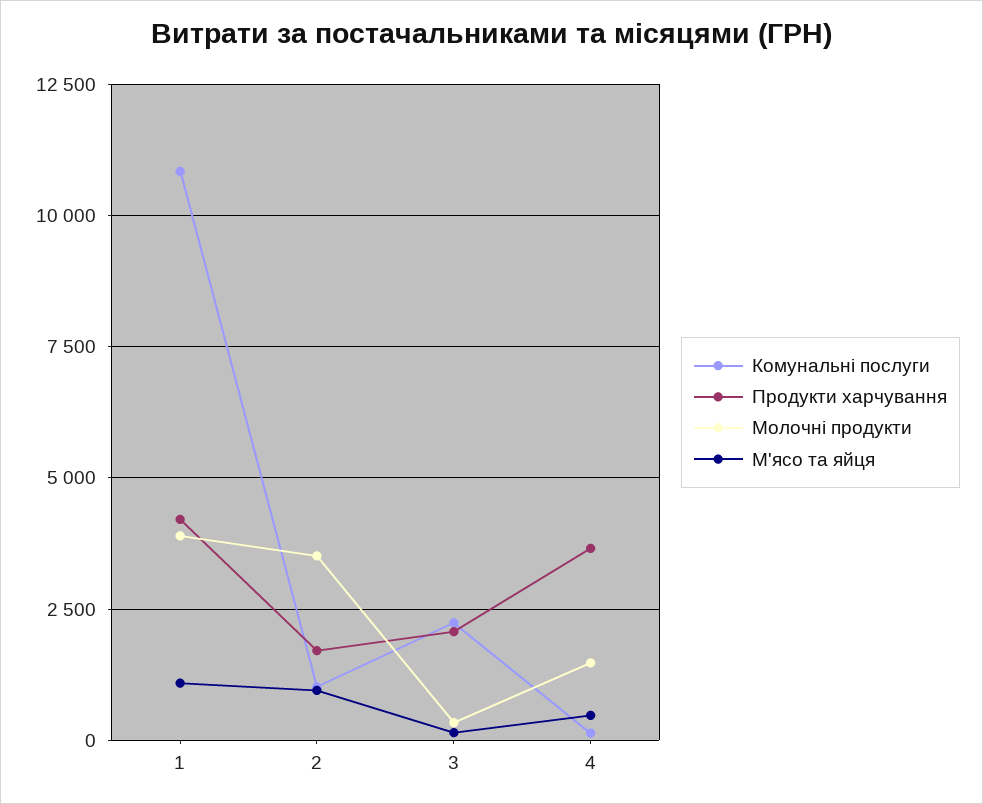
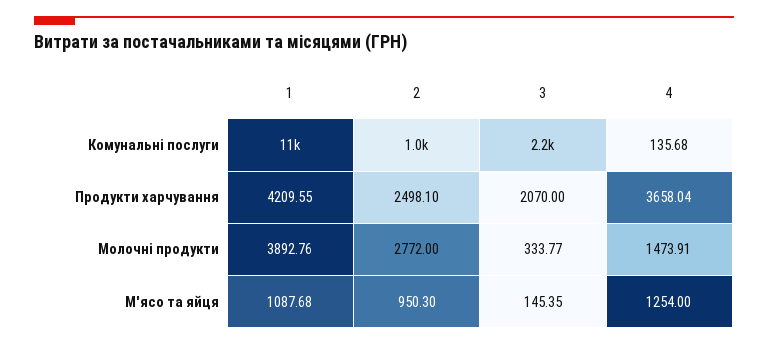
Продукти харчування, 2: 1750 -> 2498.1
Молочні продукти, 2: 3500 -> 2772
М'ясо та яйця, 4: 500 -> 1254

